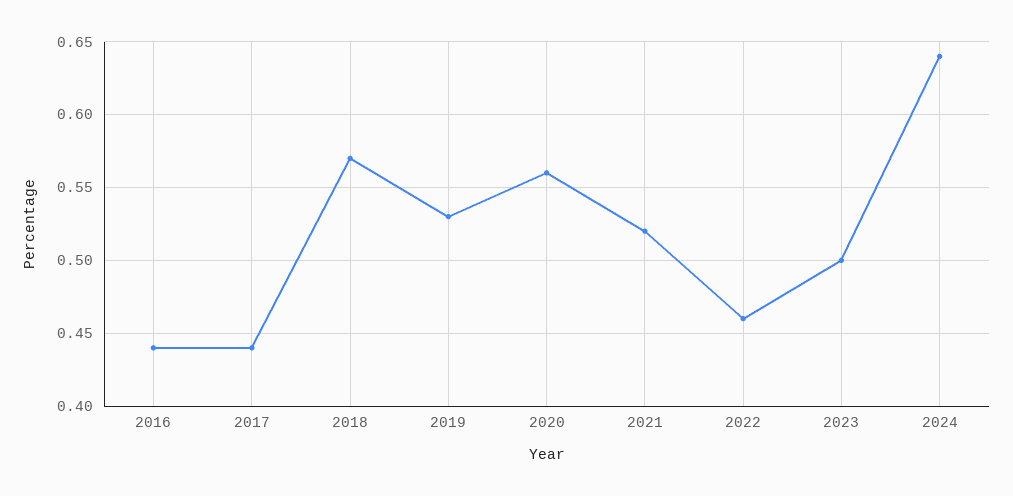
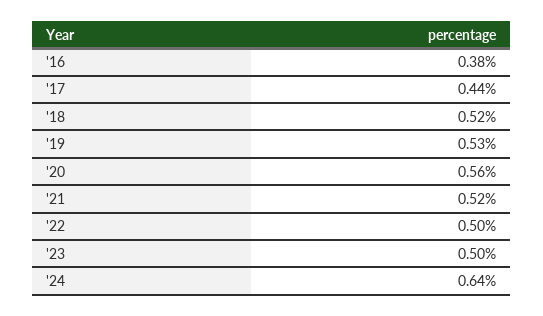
2016: 0.44 -> 0.38
2018: 0.57 -> 0.52
2022: 0.46 -> 0.5

